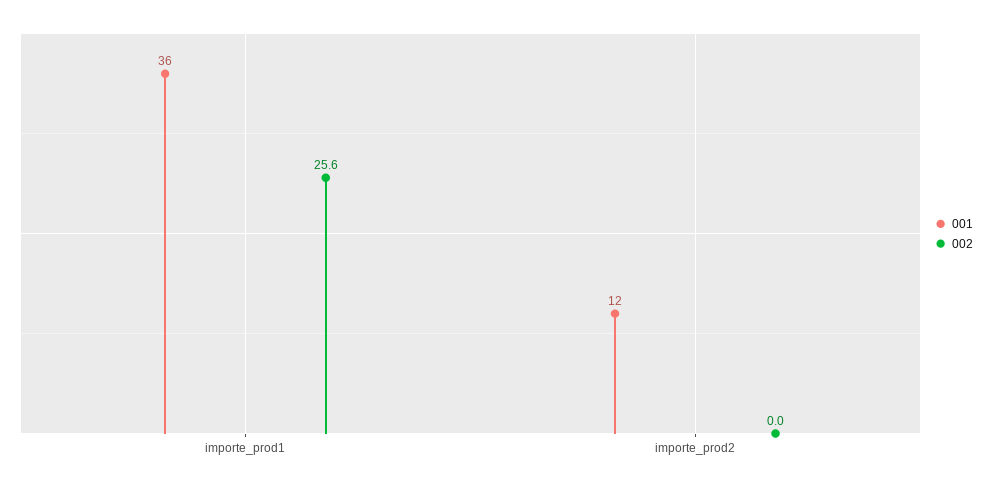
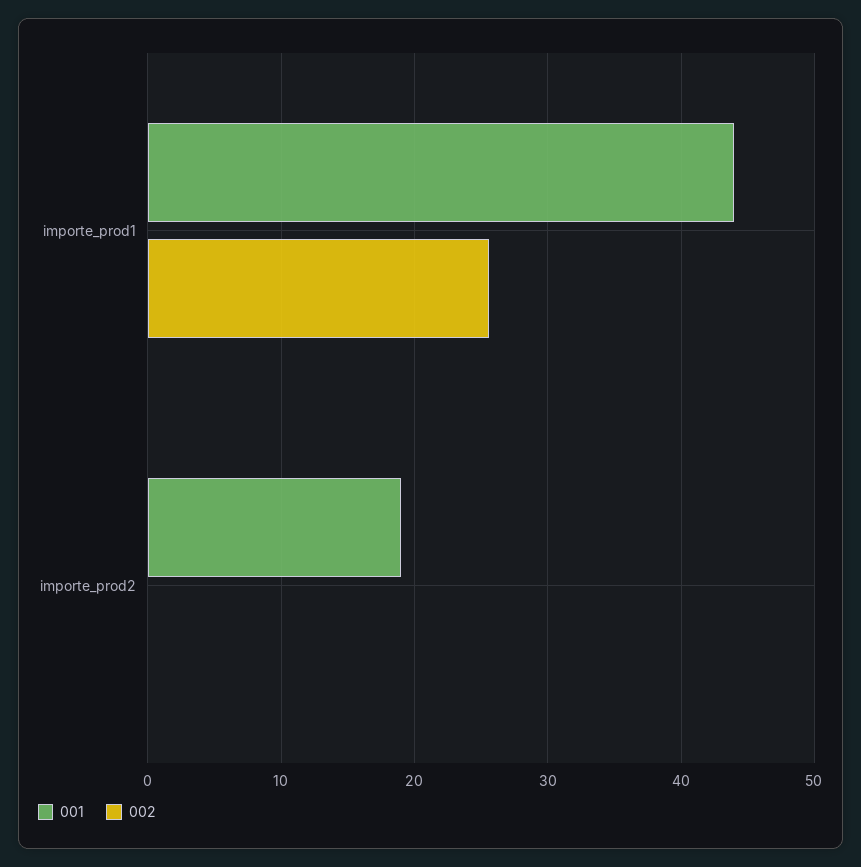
001, importe_prod1: 36 -> 44
001, importe_prod2: 12 -> 19

